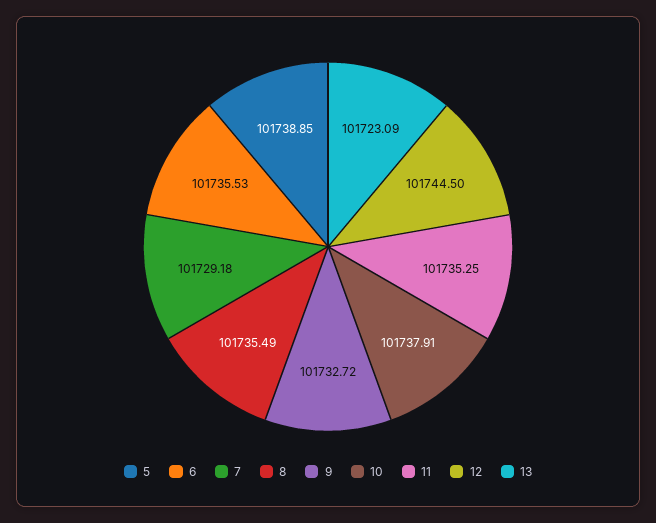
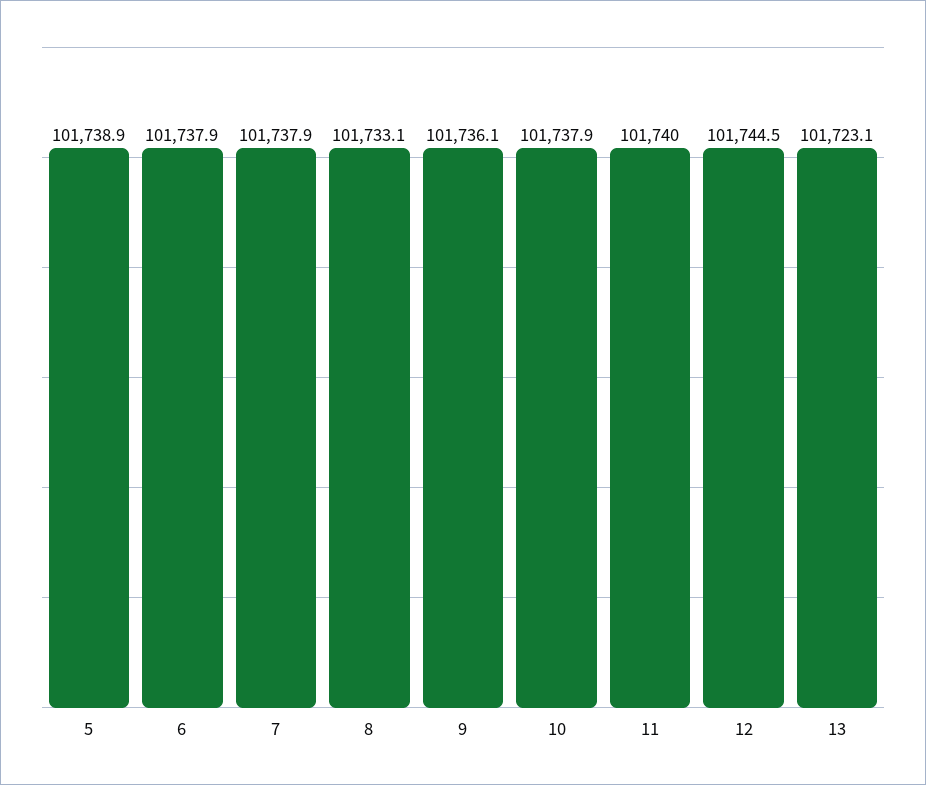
6: 101735.53 -> 101737.9
7: 101729.18 -> 101737.9
8: 101735.49 -> 101733.1
9: 101732.72 -> 101736.1
11: 101735.25 -> 101740

